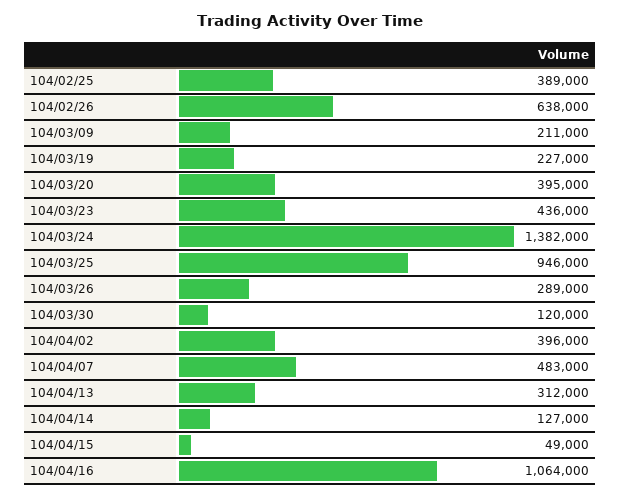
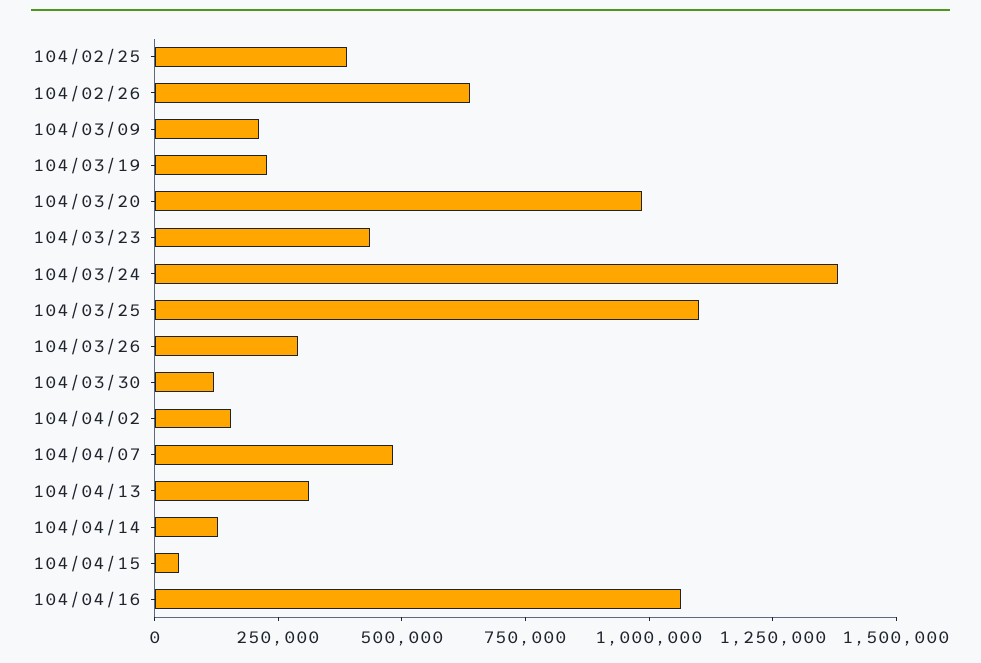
104/03/20: 395000 -> 1000000
104/03/25: 946000 -> 1100000
104/04/02: 396000 -> 150000

